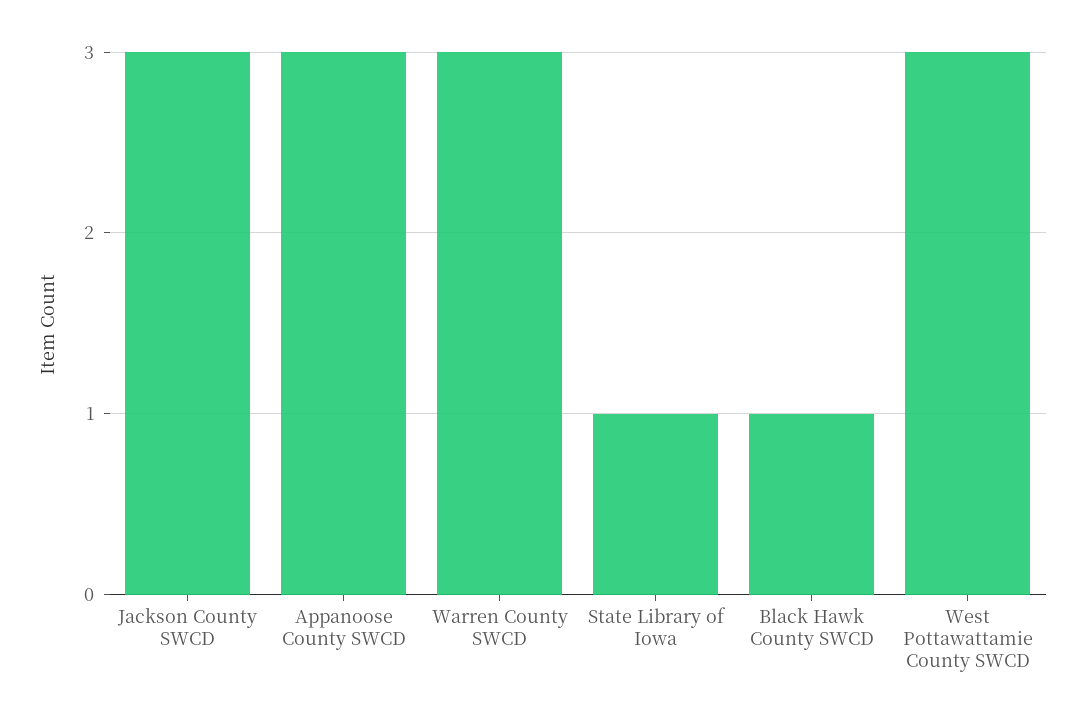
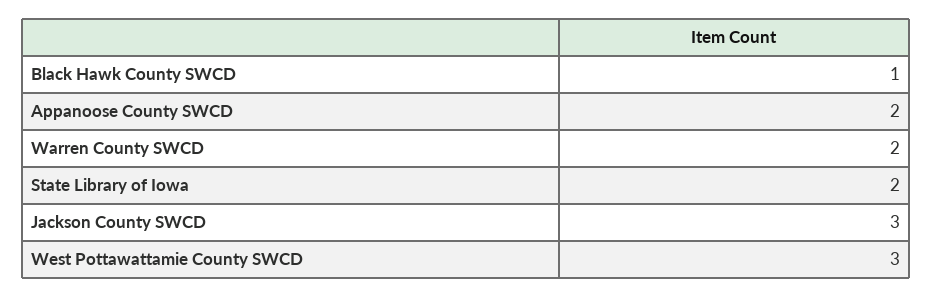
Appanoose County SWCD: 3 -> 2
Warren County SWCD: 3 -> 2
State Library of Iowa: 1 -> 2

